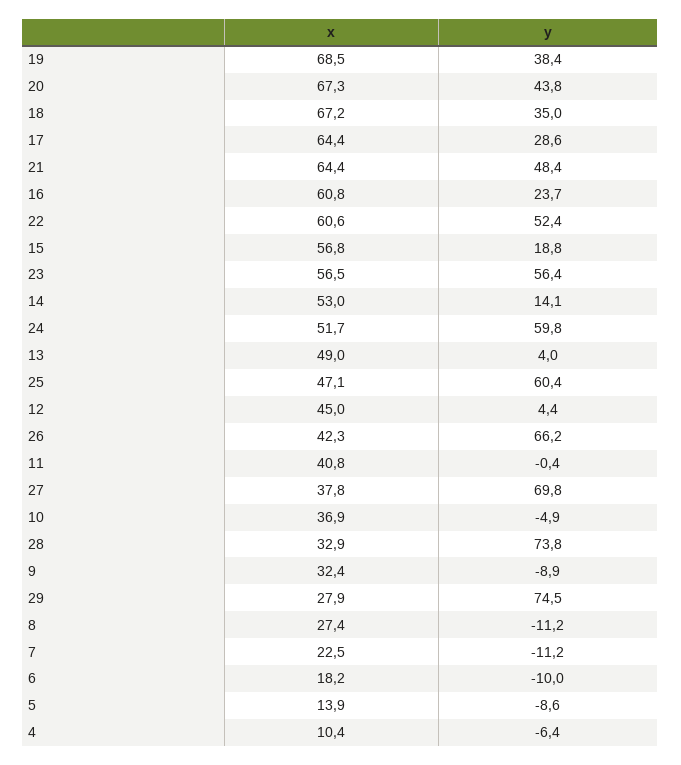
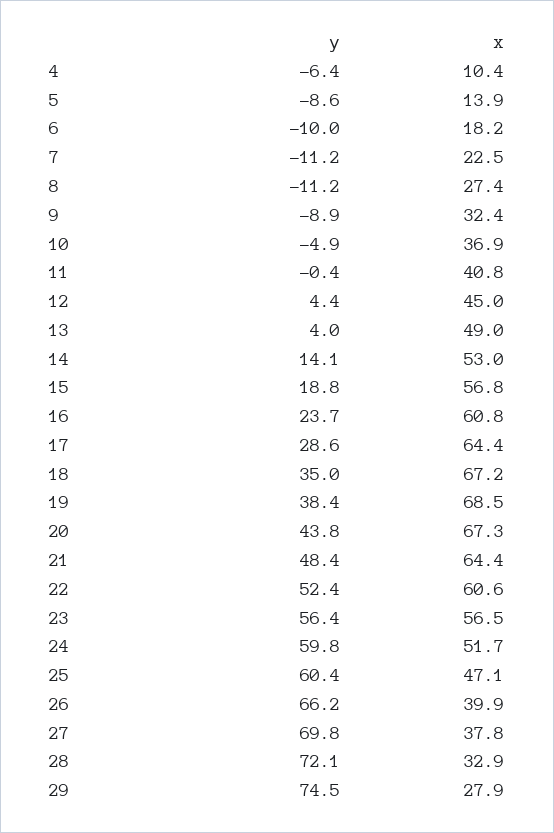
x, 26: 42.3 -> 39.9
y, 28: 73.8 -> 72.1

